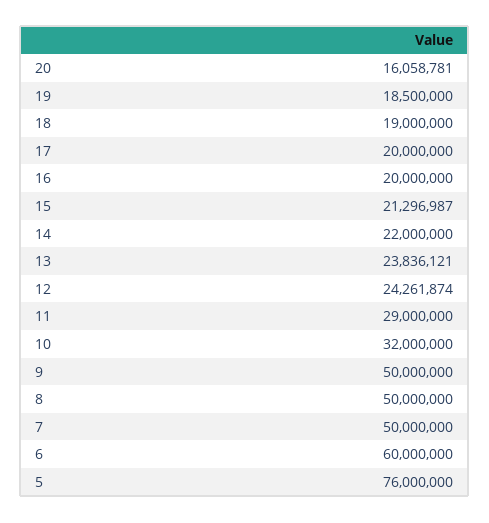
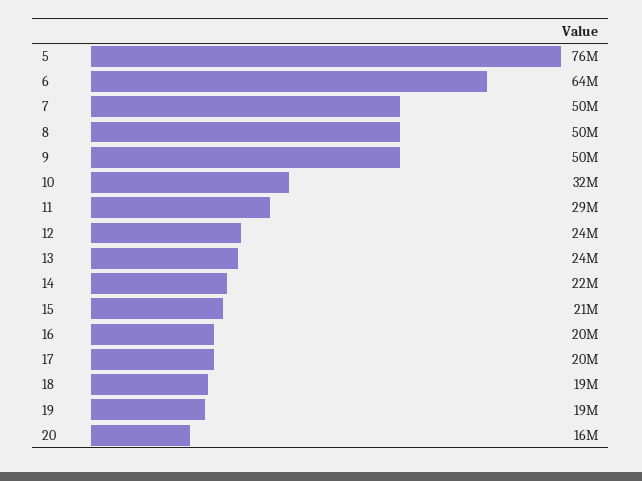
6: 60000000 -> 64000000

